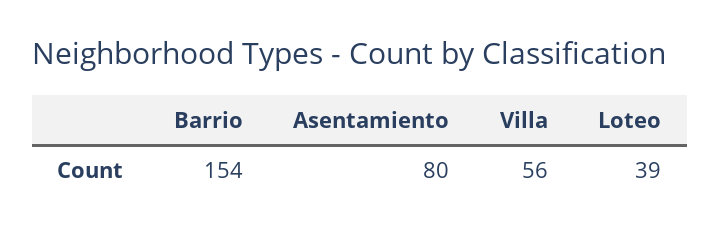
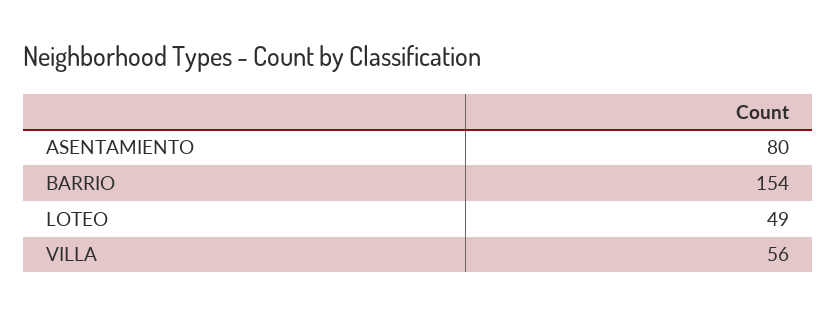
Loteo: 39 -> 49

